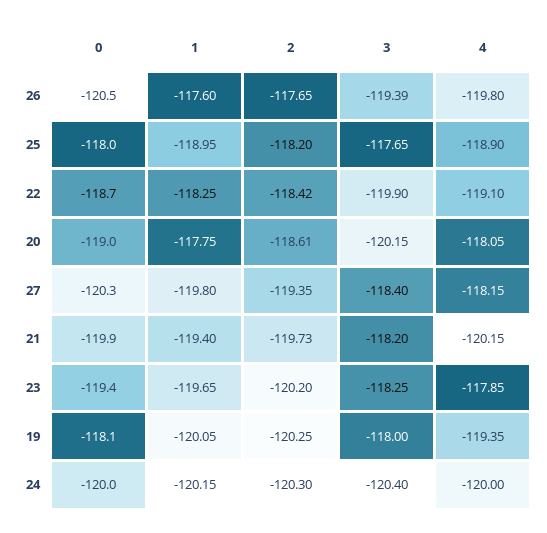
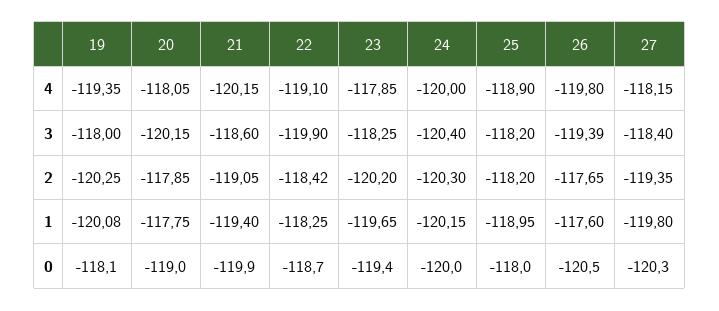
3, 25: -117.65 -> -118.2
2, 20: -118.61 -> -117.85
2, 21: -119.73 -> -119.05
3, 21: -118.2 -> -118.6
1, 19: -120.05 -> -120.08

